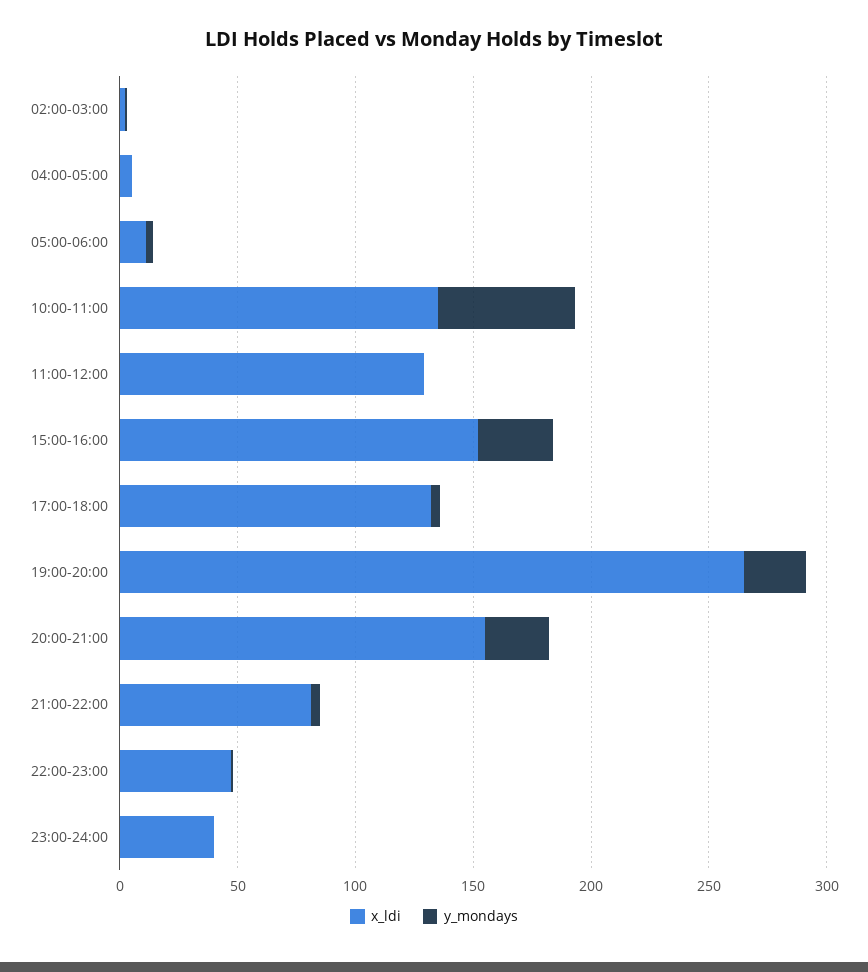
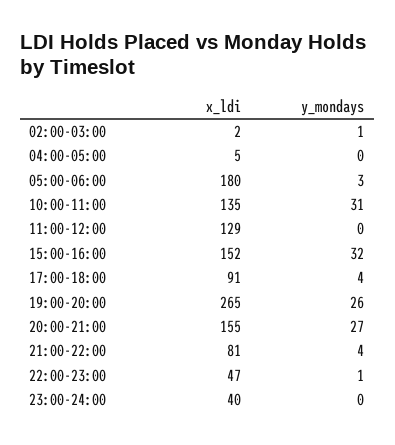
x_ldi, 05:00-06:00: 10 -> 180
y_mondays, 10:00-11:00: 60 -> 31
x_ldi, 17:00-18:00: 130 -> 91

